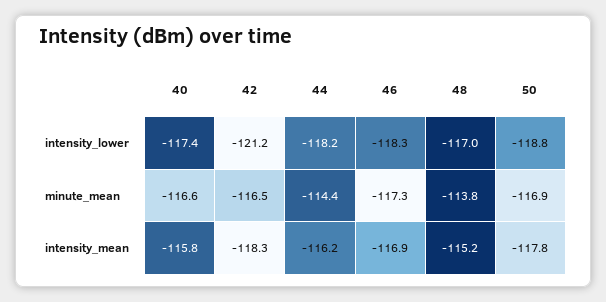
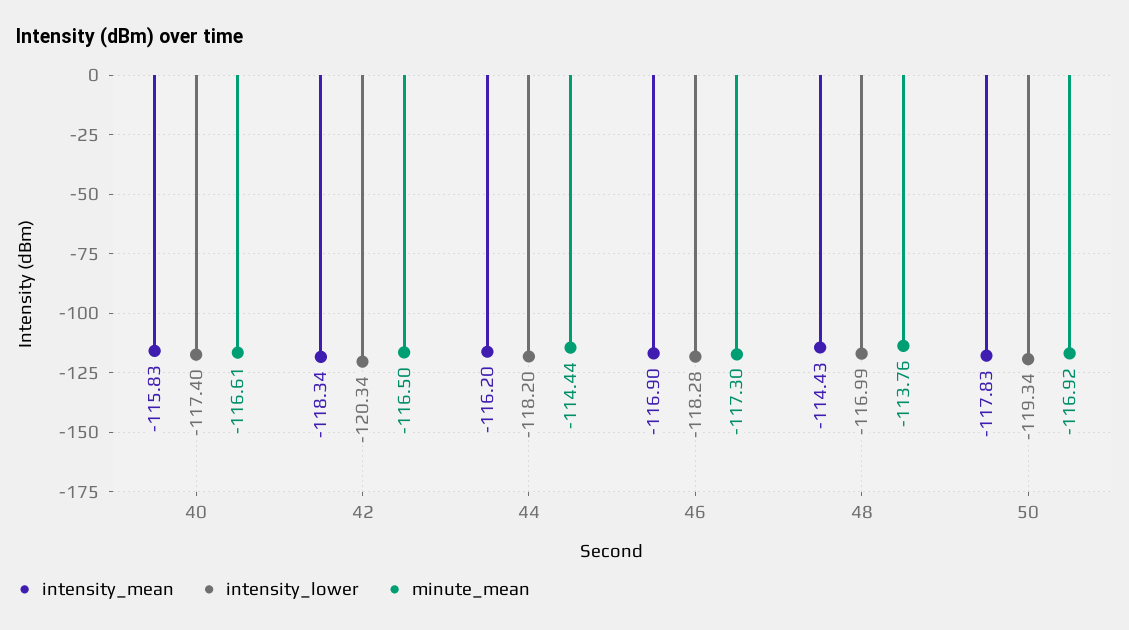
intensity_lower, 42: -121.2 -> -120.34
intensity_lower, 50: -118.8 -> -119.34
intensity_mean, 48: -115.2 -> -114.43

